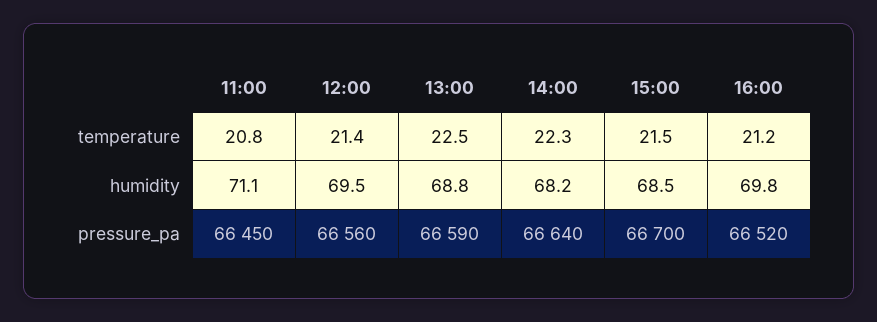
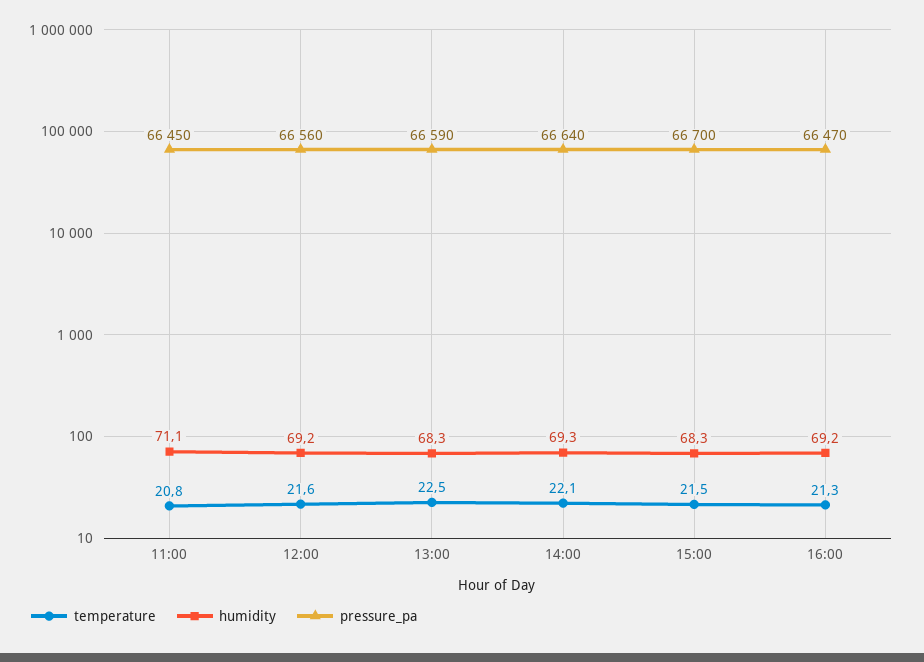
temperature, 12:00: 21.4 -> 21.6
temperature, 14:00: 22.3 -> 22.1
temperature, 16:00: 21.2 -> 21.3
humidity, 12:00: 69.5 -> 69.2
humidity, 13:00: 68.8 -> 68.3
humidity, 14:00: 68.2 -> 69.3
humidity, 15:00: 68.5 -> 68.3
humidity, 16:00: 69.8 -> 69.2
pressure_pa, 16:00: 66520 -> 66470

